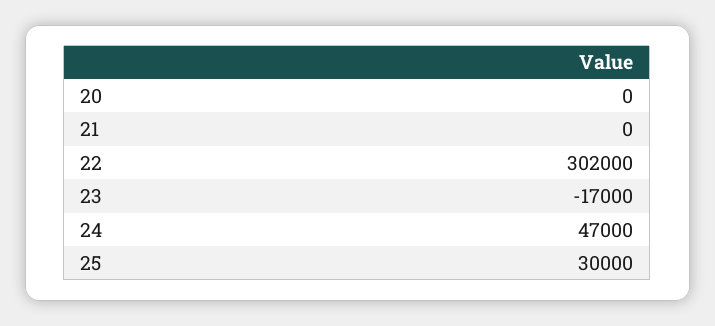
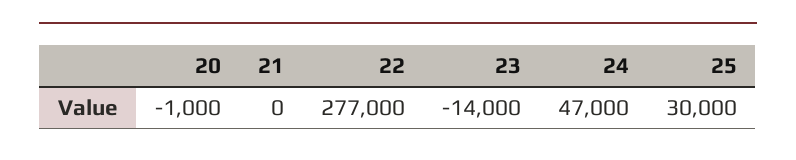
20: 0 -> -1000
22: 302000 -> 277000
23: -17000 -> -14000

